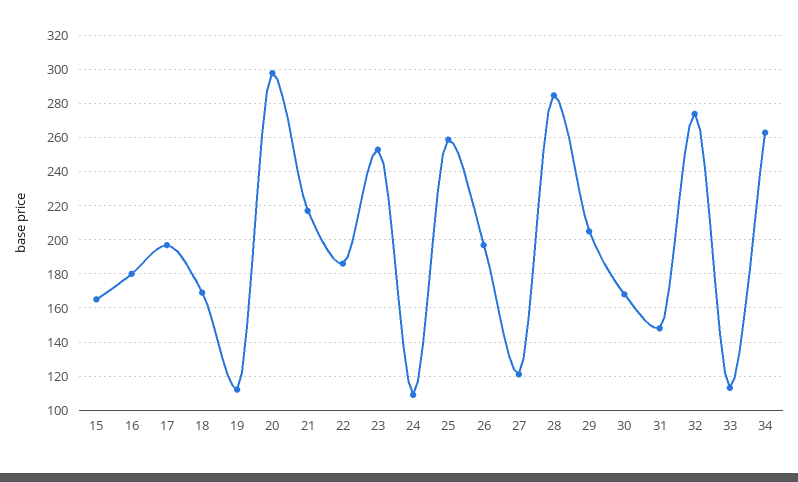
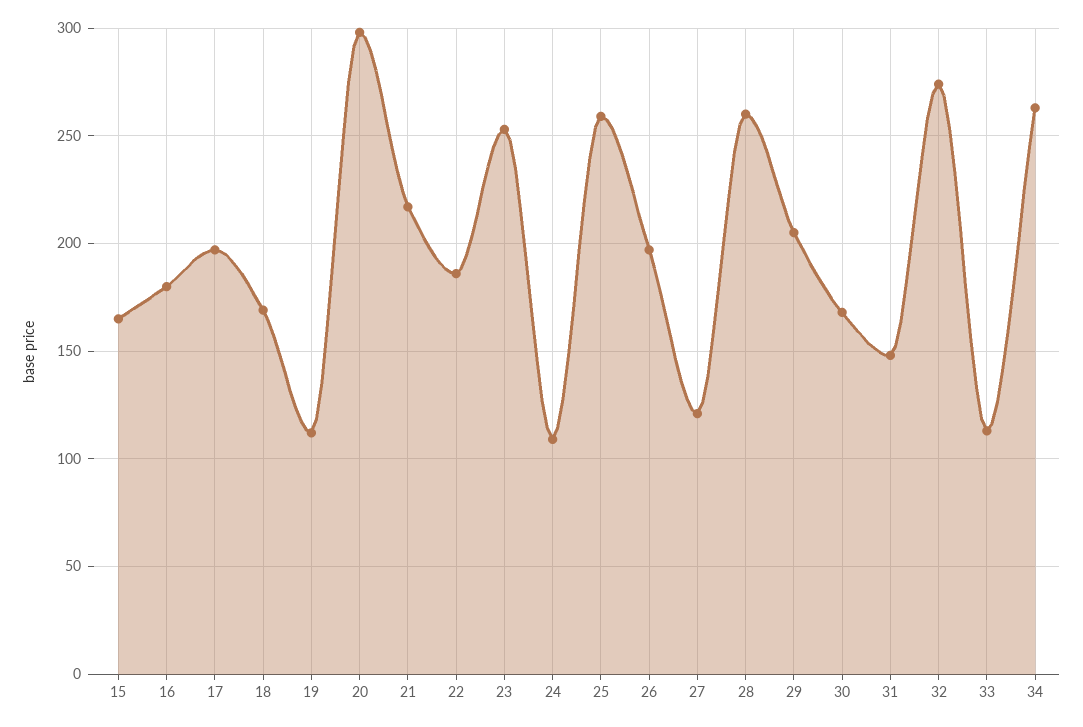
28: 285 -> 260

